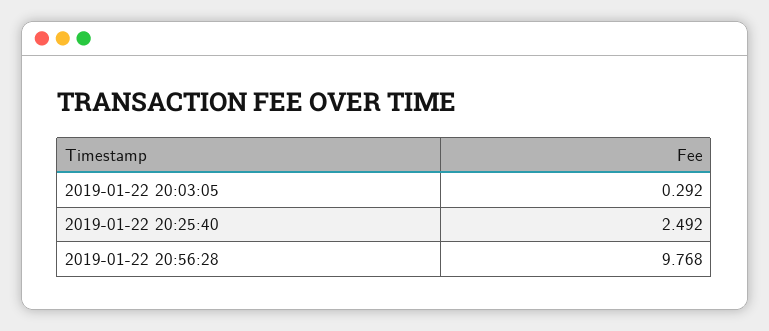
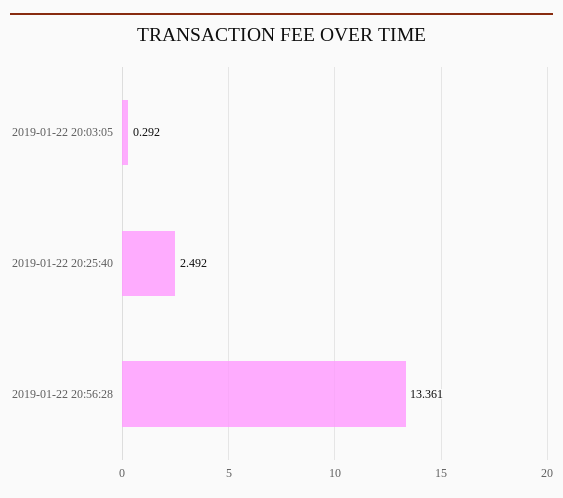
2019-01-22 20:56:28: 9.768 -> 13.361

